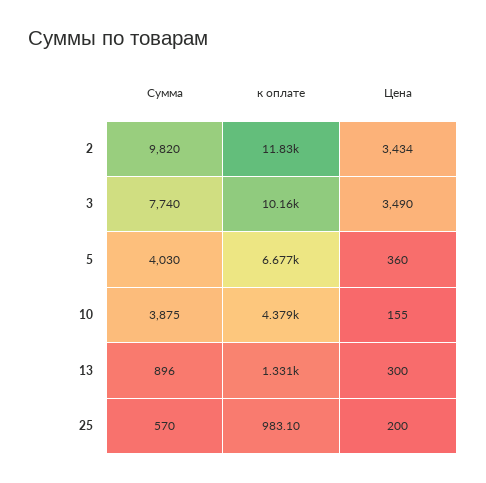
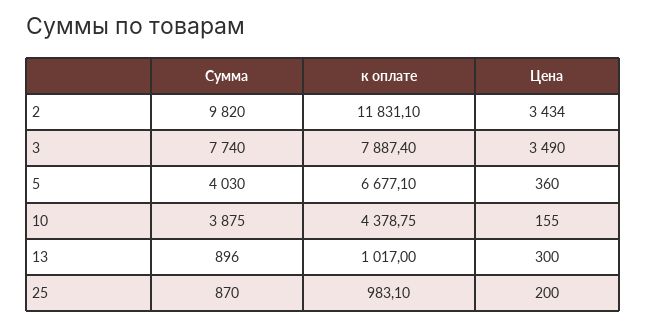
к оплате, 3: 10160 -> 7887.4
к оплате, 13: 1331 -> 1017
Сумма, 25: 570 -> 870

